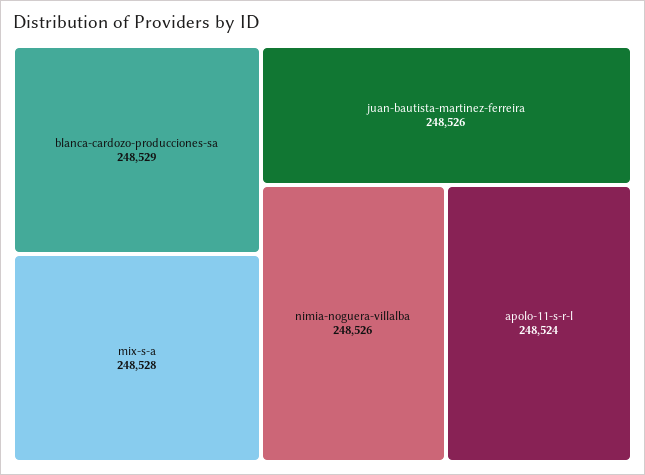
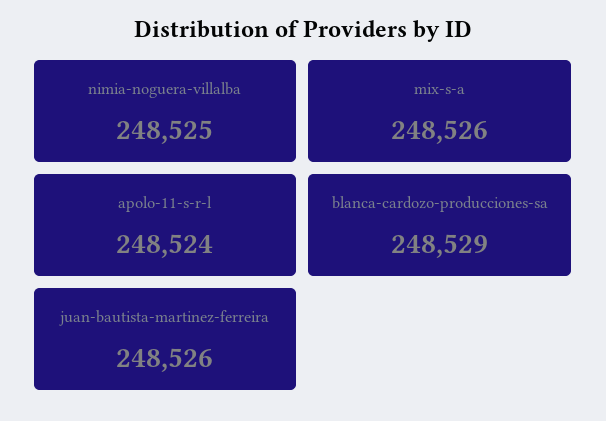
mix-s-a: 248528 -> 248526
nimia-noguera-villalba: 248526 -> 248525

